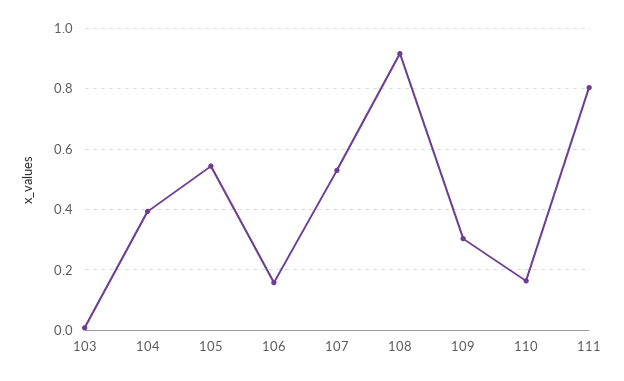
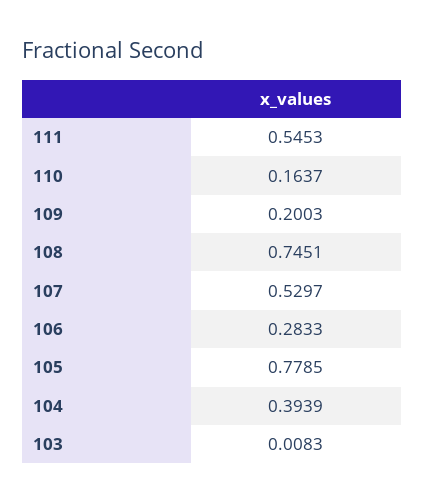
105: 0.54 -> 0.7785
106: 0.16 -> 0.2833
108: 0.92 -> 0.7451
109: 0.3 -> 0.2003
111: 0.8 -> 0.5453

